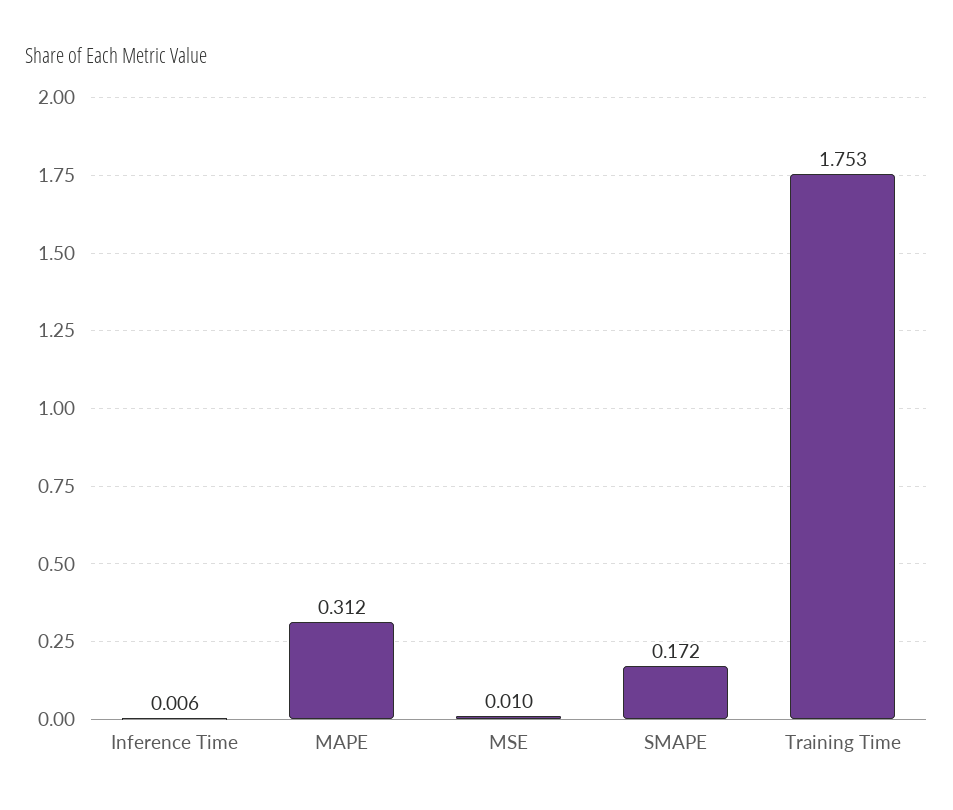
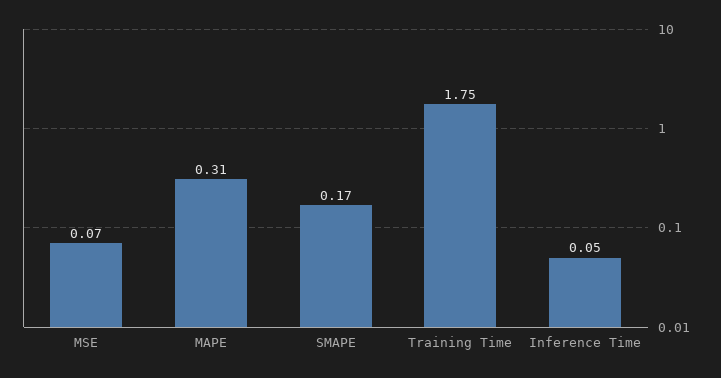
Inference Time: 0.006 -> 0.05
MSE: 0.01 -> 0.07

